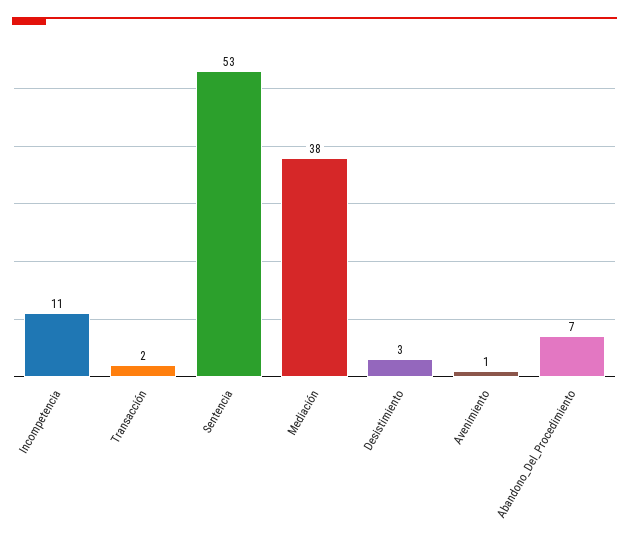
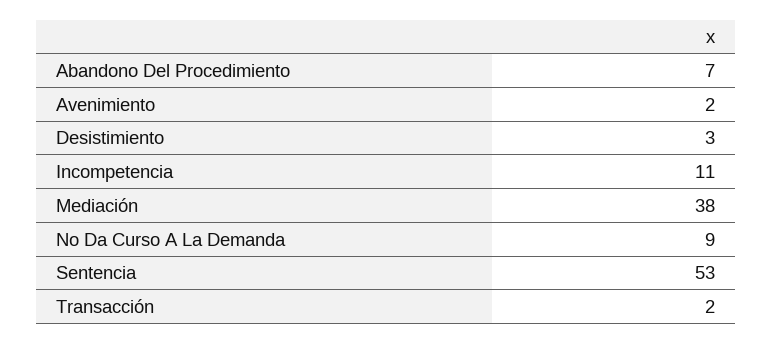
Avenimiento: 1 -> 2
No Da Curso A La Demanda: none -> 9

